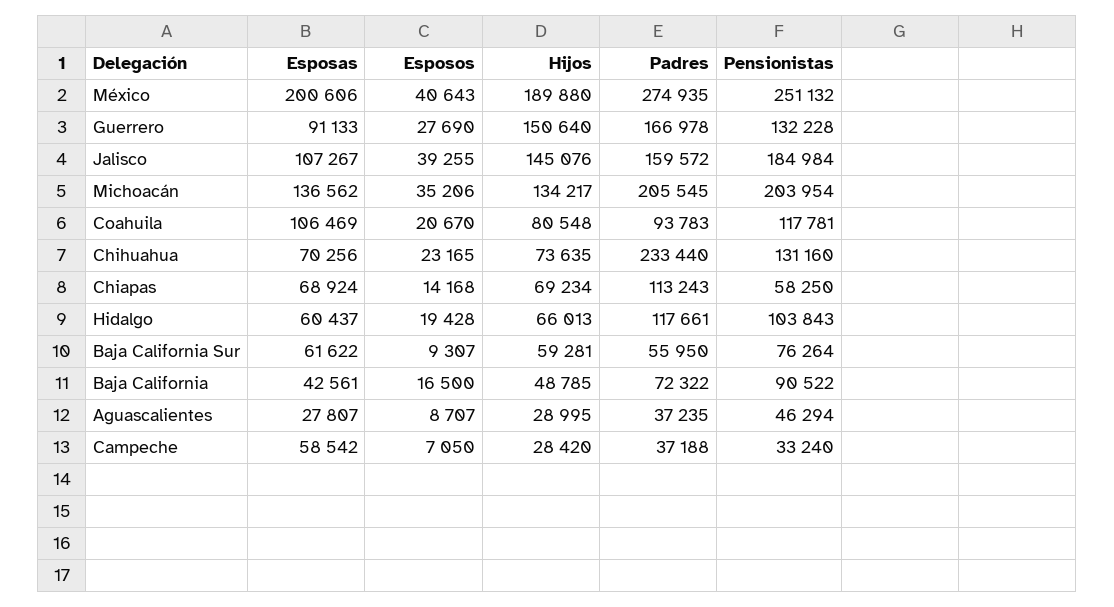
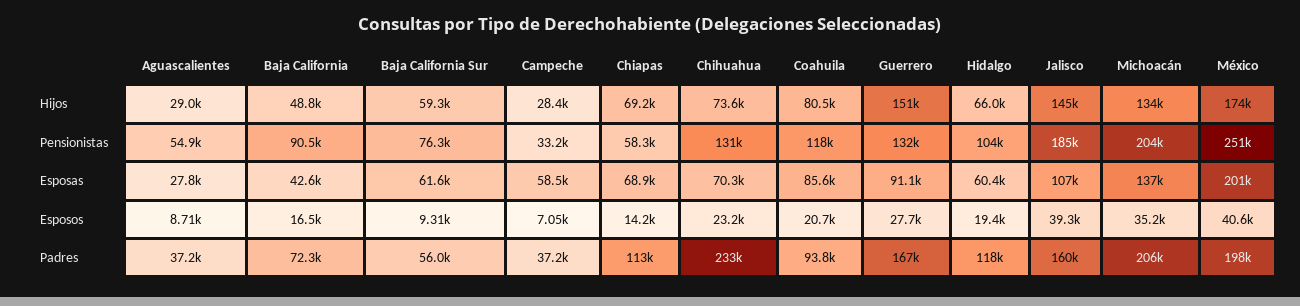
Hijos, México: 189880 -> 174000
Padres, México: 274935 -> 198000
Esposas, Coahuila: 106469 -> 85600
Pensionistas, Aguascalientes: 46294 -> 54900

